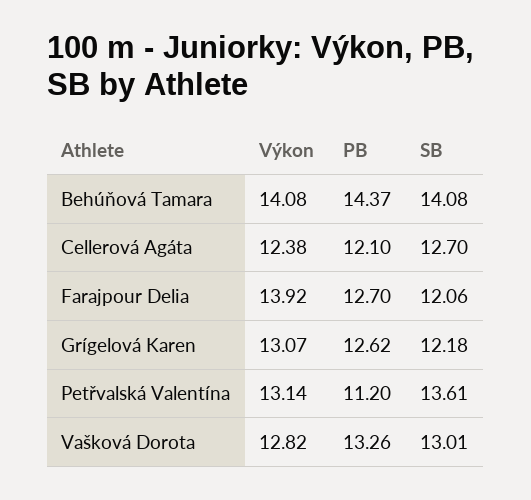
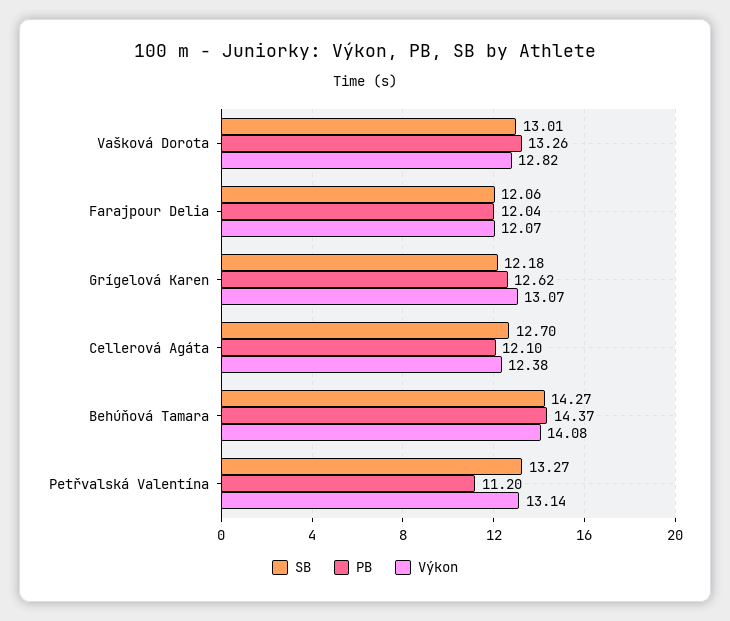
SB, Behúňová Tamara: 14.08 -> 14.27
Výkon, Farajpour Delia: 13.92 -> 12.07
PB, Farajpour Delia: 12.7 -> 12.04
SB, Petřvalská Valentína: 13.61 -> 13.27

